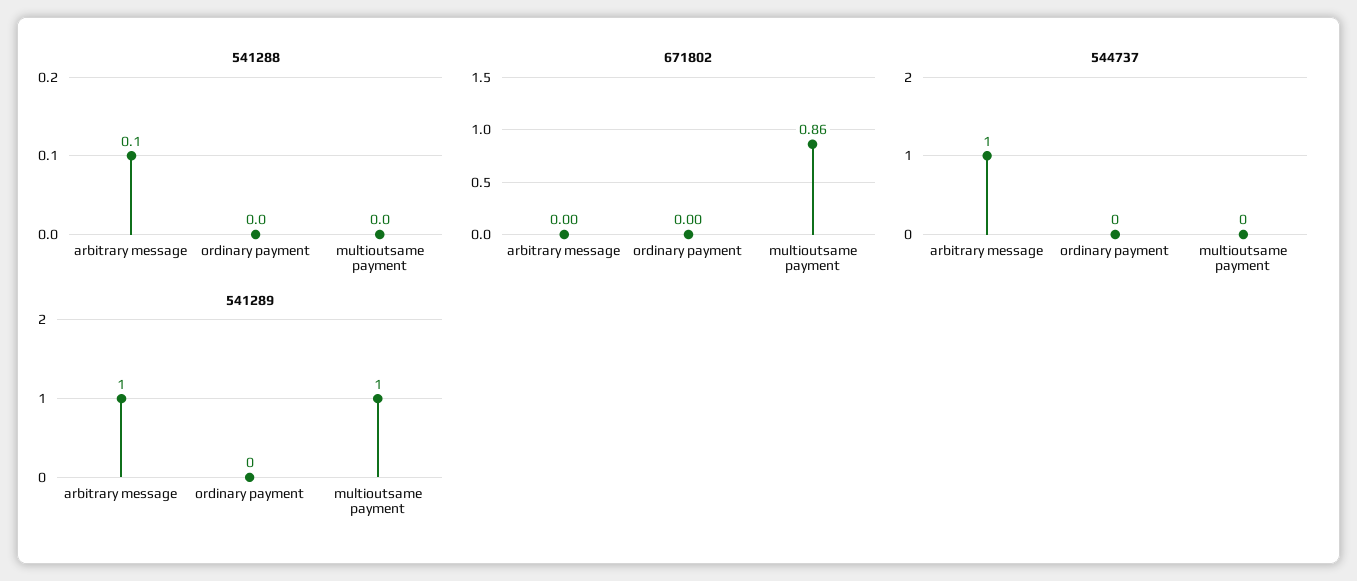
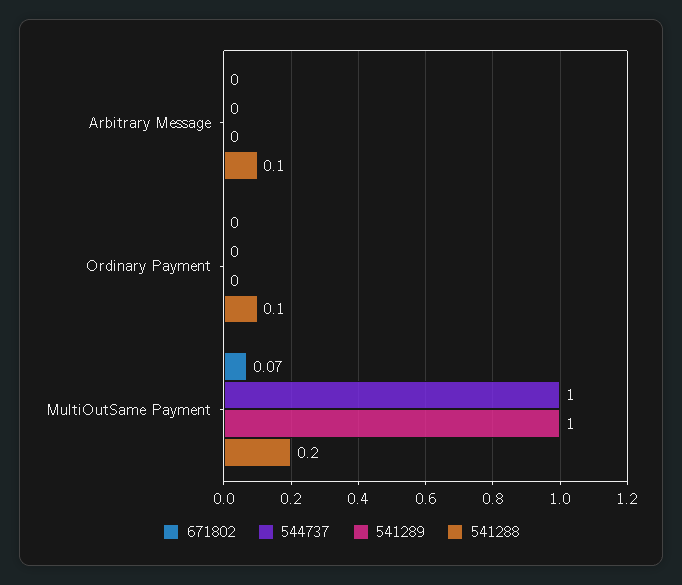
541288, ordinary payment: 0 -> 0.1
541288, multioutsame payment: 0 -> 0.2
671802, multioutsame payment: 0.86 -> 0.07
544737, arbitrary message: 1 -> 0
544737, multioutsame payment: 0 -> 1
541289, arbitrary message: 1 -> 0

